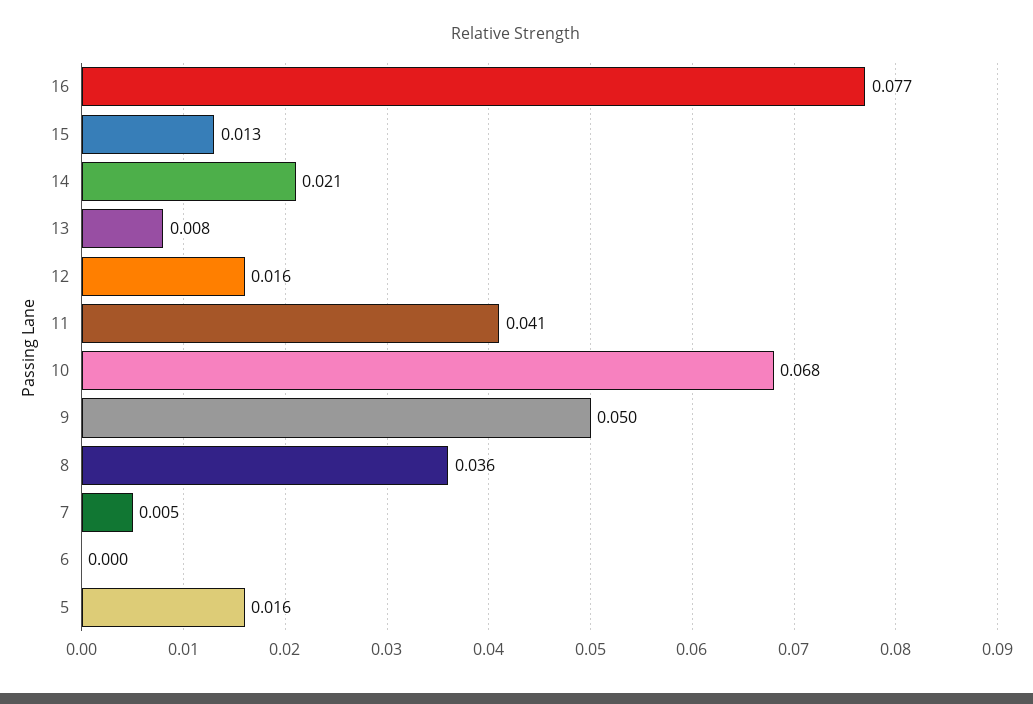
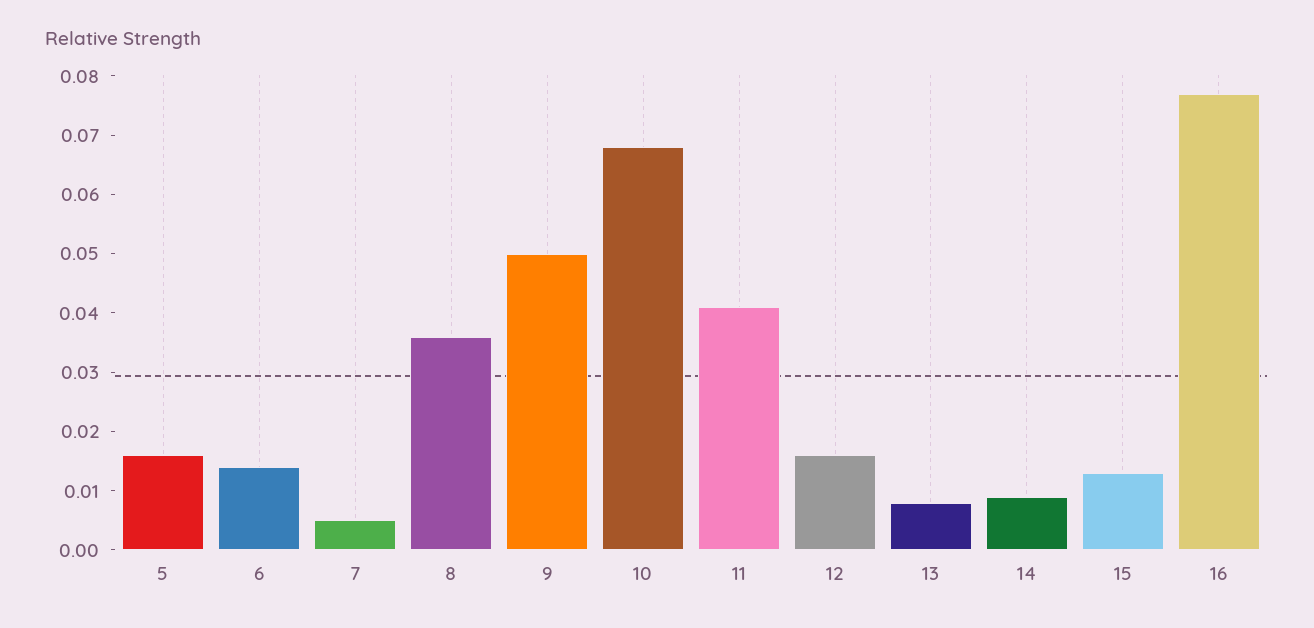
14: 0.021 -> 0.01
6: 0 -> 0.015

